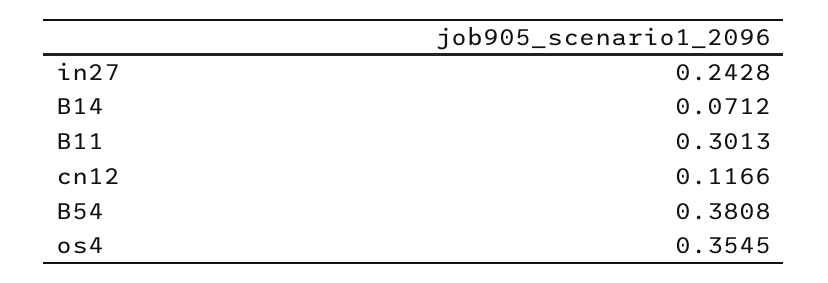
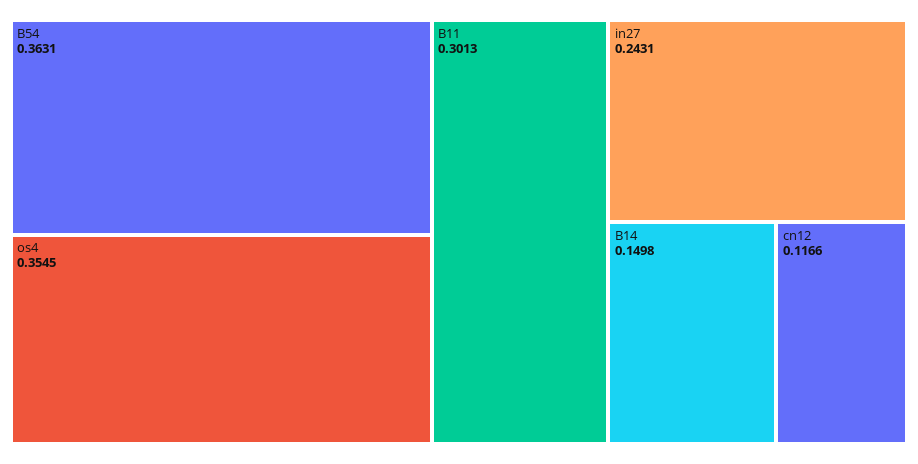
in27: 0.2428 -> 0.2431
B14: 0.0712 -> 0.1498
B54: 0.3808 -> 0.3631

